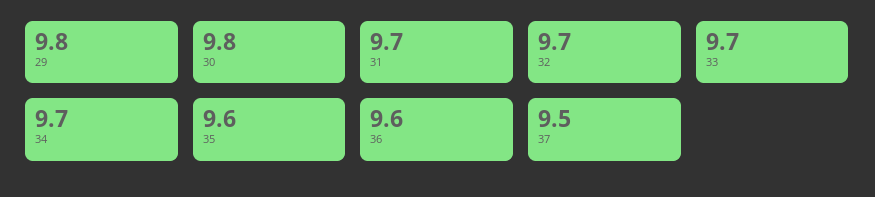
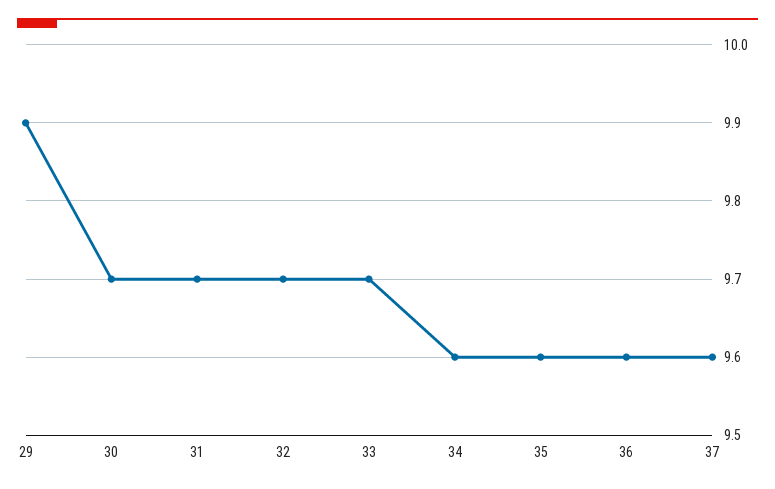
29: 9.8 -> 9.9
30: 9.8 -> 9.7
34: 9.7 -> 9.6
37: 9.5 -> 9.6

